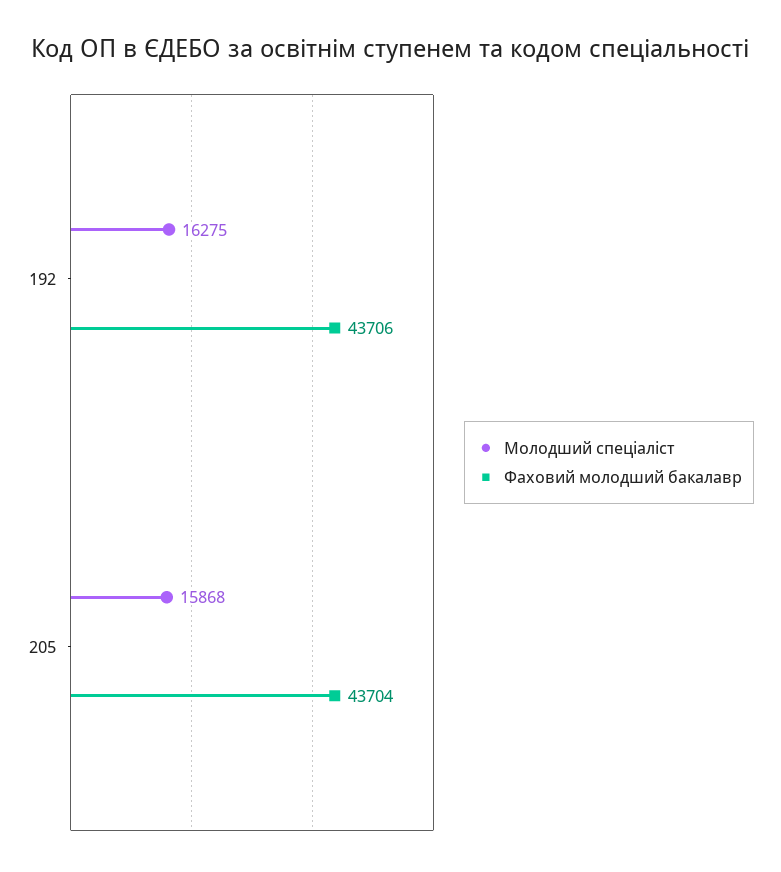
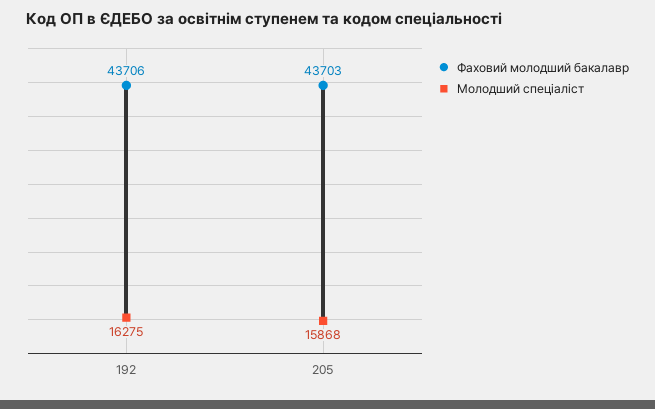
Фаховий молодший бакалавр, 205: 43704 -> 43703

